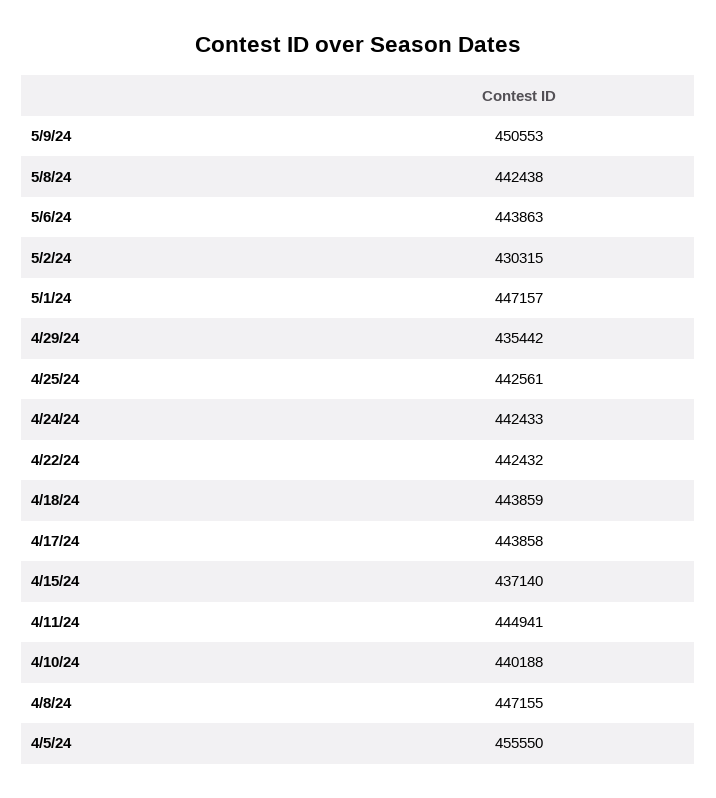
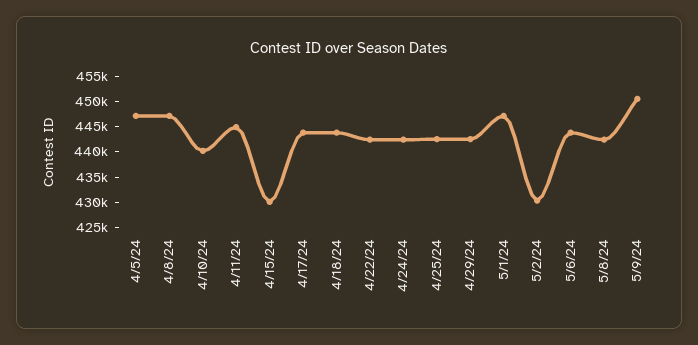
4/29/24: 435442 -> 442500
4/15/24: 437140 -> 430000
4/5/24: 455550 -> 447500

